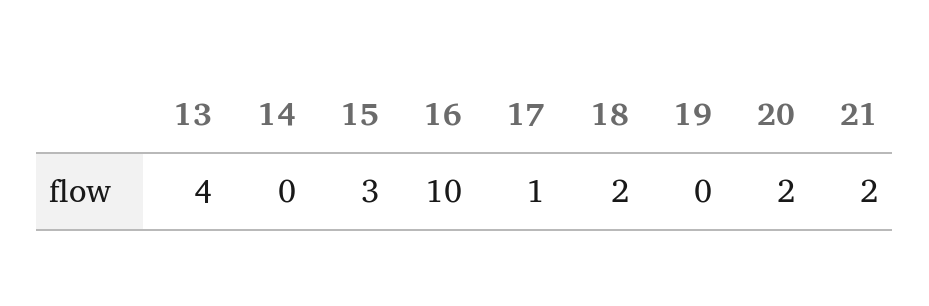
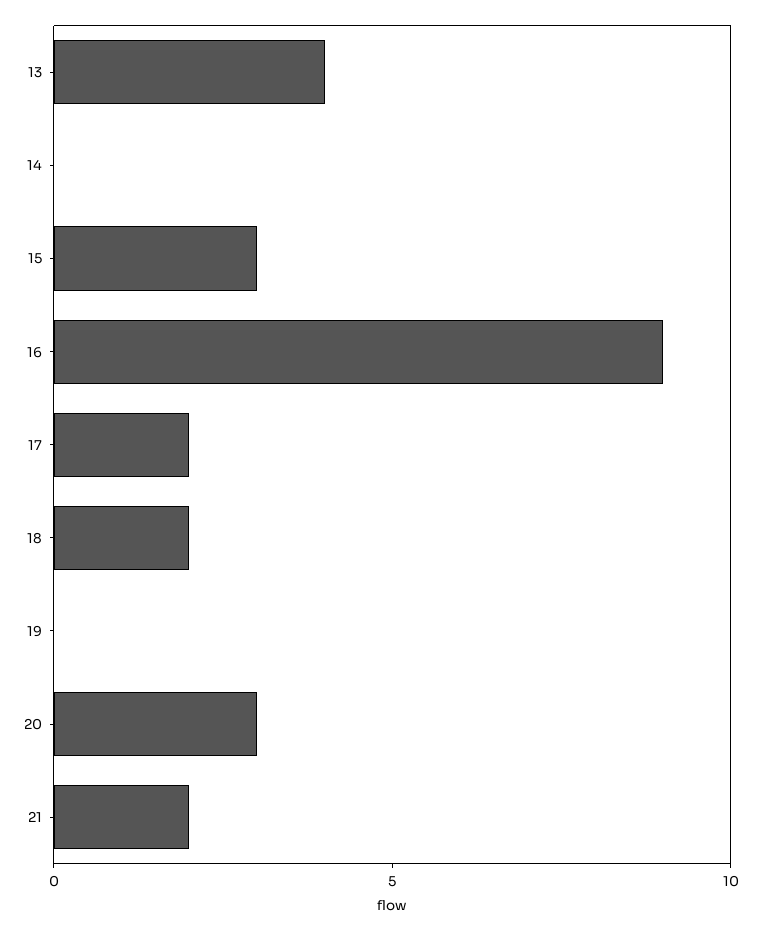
16: 10 -> 9
17: 1 -> 2
20: 2 -> 3

